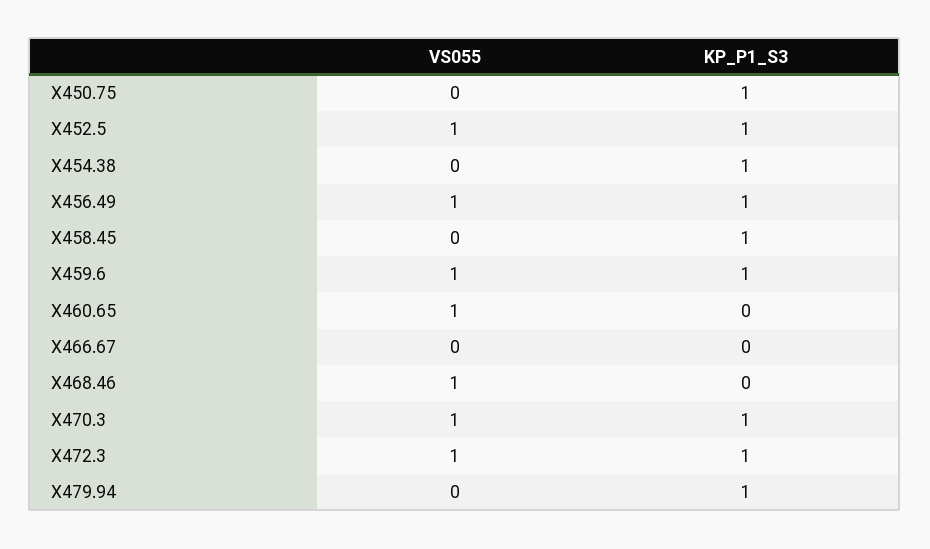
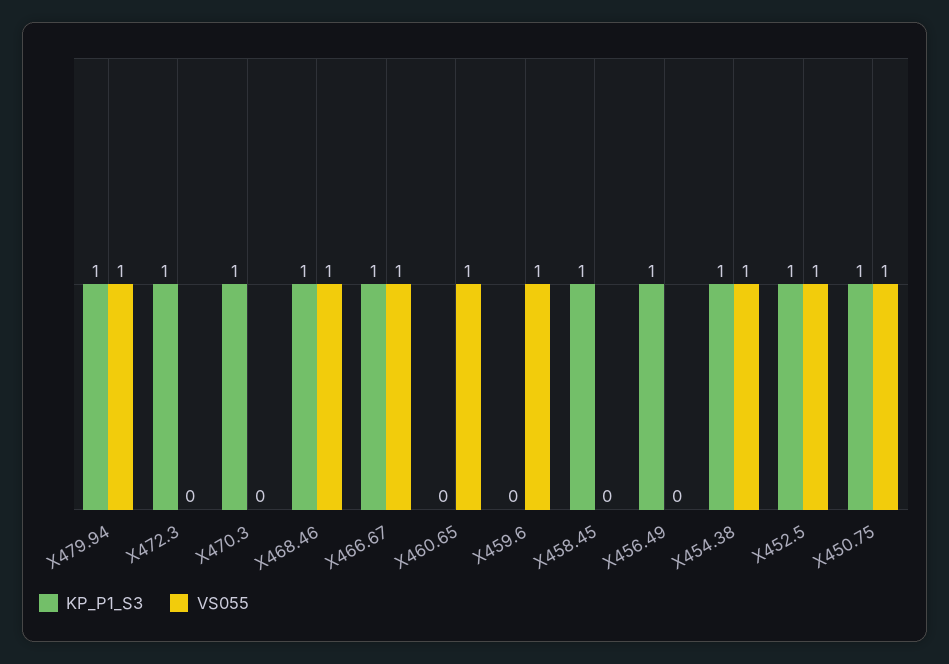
VS055, X450.75: 0 -> 1
VS055, X454.38: 0 -> 1
VS055, X456.49: 1 -> 0
KP_P1_S3, X459.6: 1 -> 0
VS055, X466.67: 0 -> 1
KP_P1_S3, X466.67: 0 -> 1
KP_P1_S3, X468.46: 0 -> 1
VS055, X470.3: 1 -> 0
VS055, X472.3: 1 -> 0
VS055, X479.94: 0 -> 1

